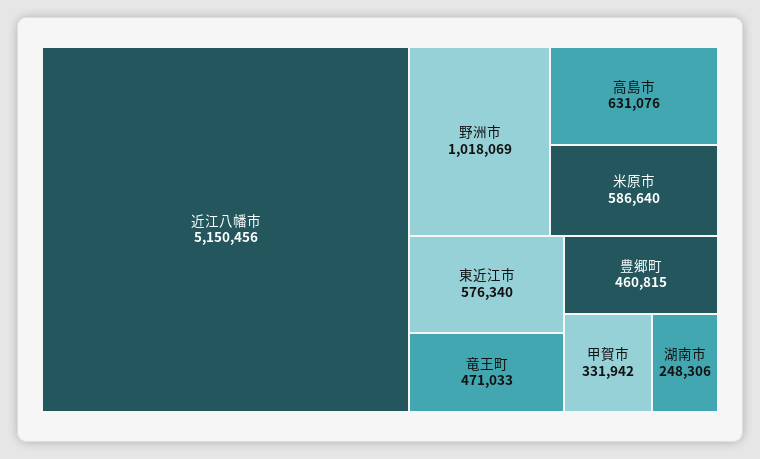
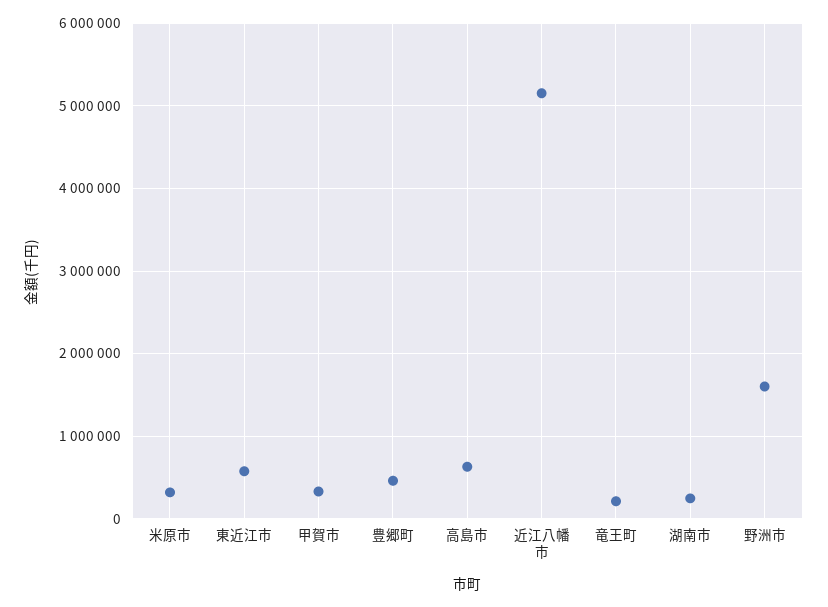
野洲市: 1018069 -> 1600000
米原市: 586640 -> 300000
竜王町: 471033 -> 200000

